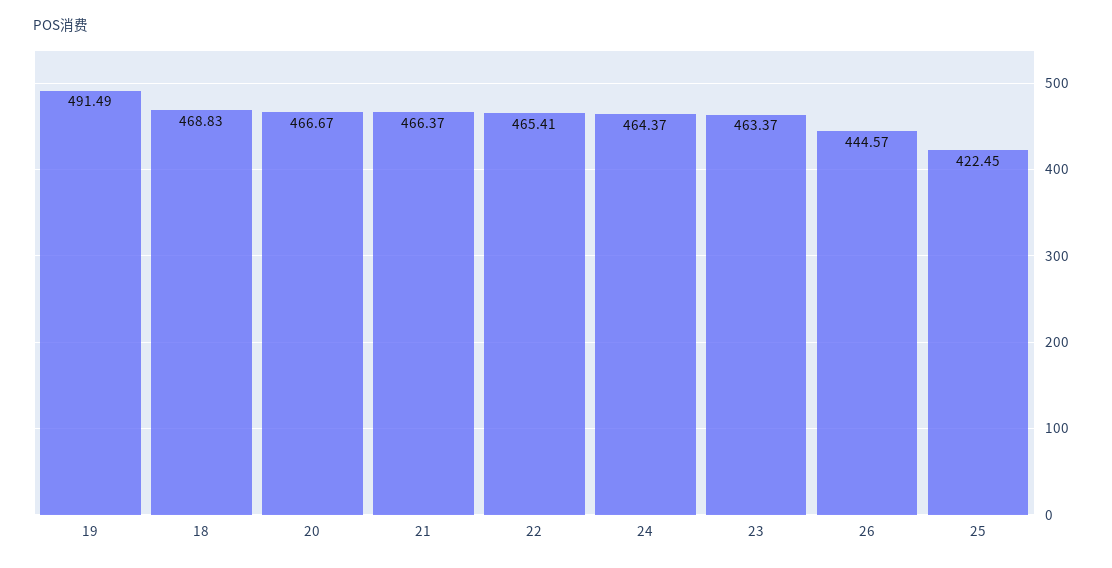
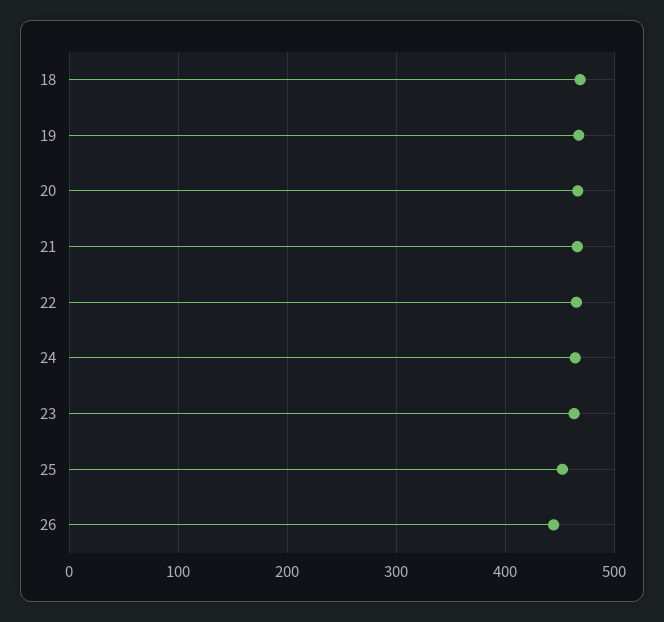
19: 491.49 -> 470
25: 422.45 -> 450

